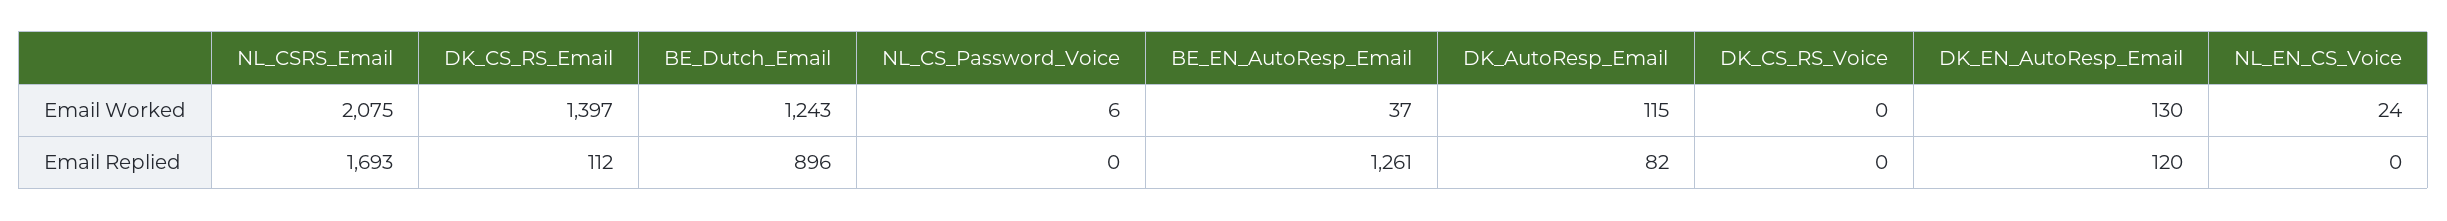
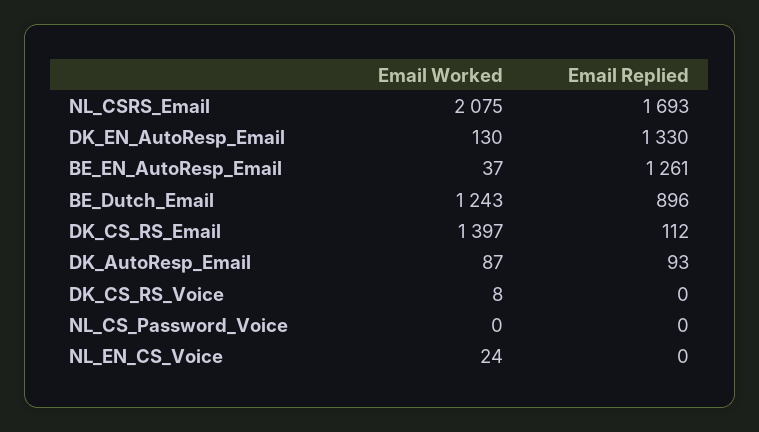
NL_CS_Password_Voice, Email Worked: 6 -> 0
DK_AutoResp_Email, Email Worked: 115 -> 87
DK_CS_RS_Voice, Email Worked: 0 -> 8
DK_AutoResp_Email, Email Replied: 82 -> 93
DK_EN_AutoResp_Email, Email Replied: 120 -> 1330

